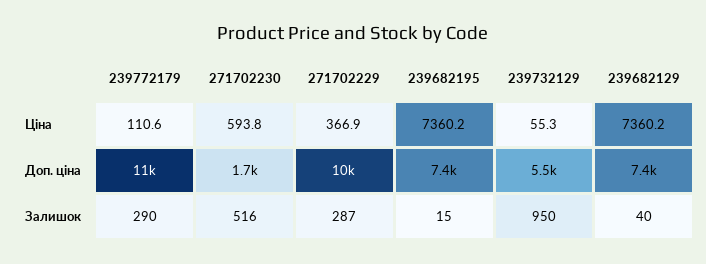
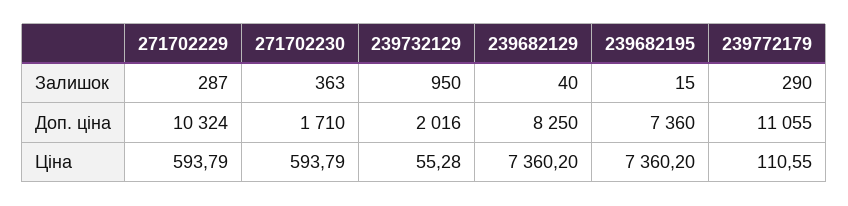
271702229, Ціна: 366.9 -> 593.79
239732129, Доп. ціна: 5500 -> 2016
239682129, Доп. ціна: 7400 -> 8250
271702230, Залишок: 516 -> 363

